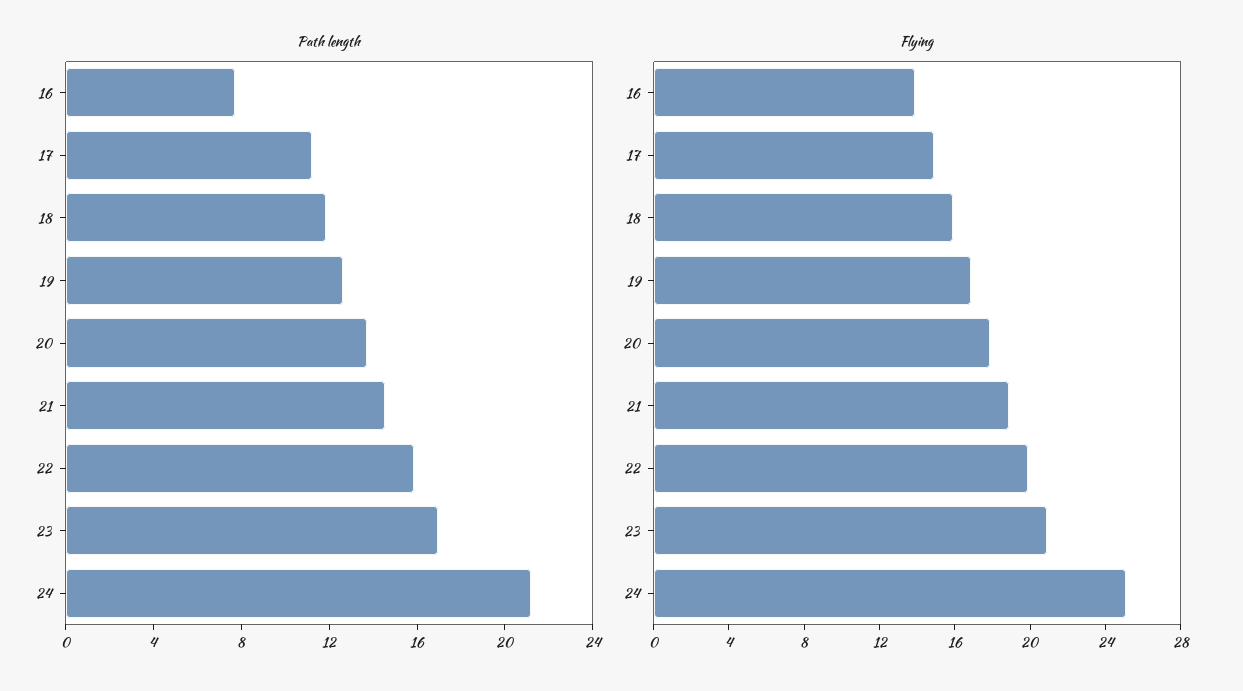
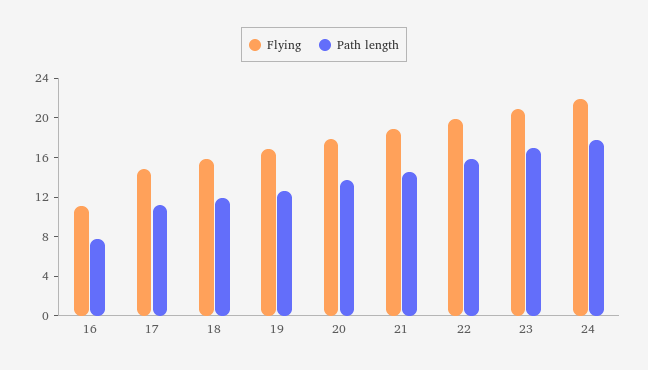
Path length, 24: 21 -> 18
Flying, 16: 14 -> 11
Flying, 24: 25 -> 22

